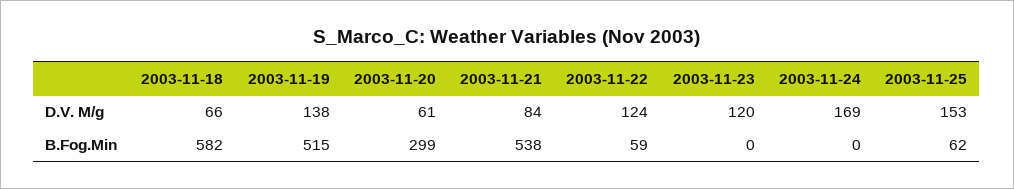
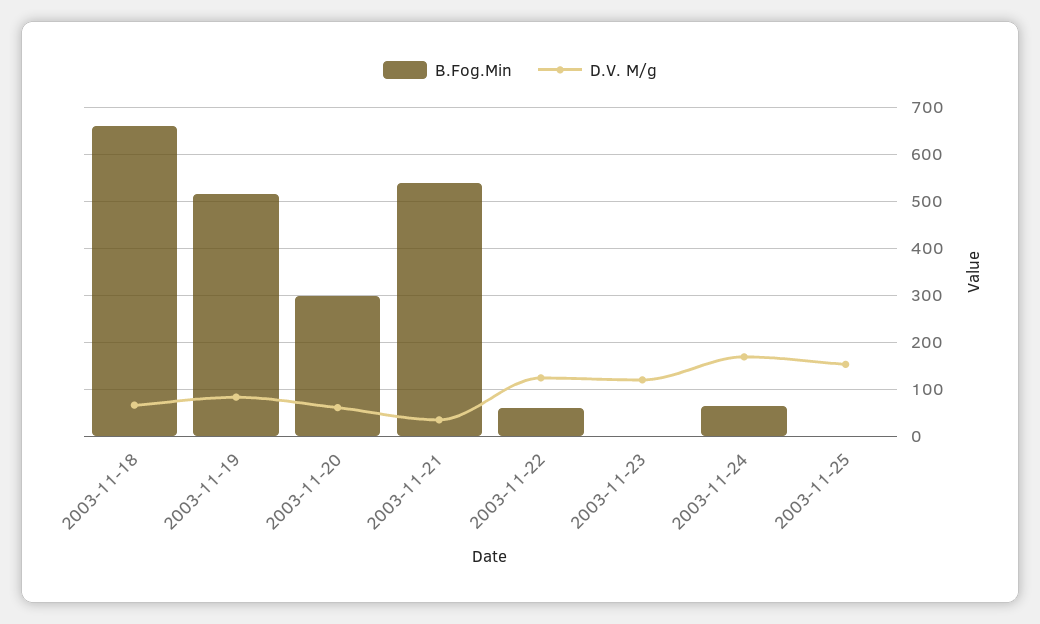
D.V. M/g, 2003-11-19: 138 -> 80
D.V. M/g, 2003-11-21: 84 -> 40
B.Fog.Min, 2003-11-18: 582 -> 660
B.Fog.Min, 2003-11-24: 0 -> 60
B.Fog.Min, 2003-11-25: 62 -> 0

